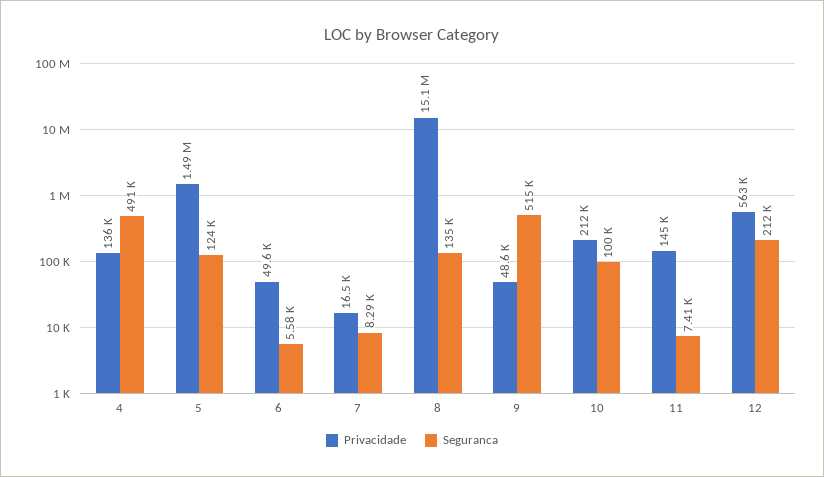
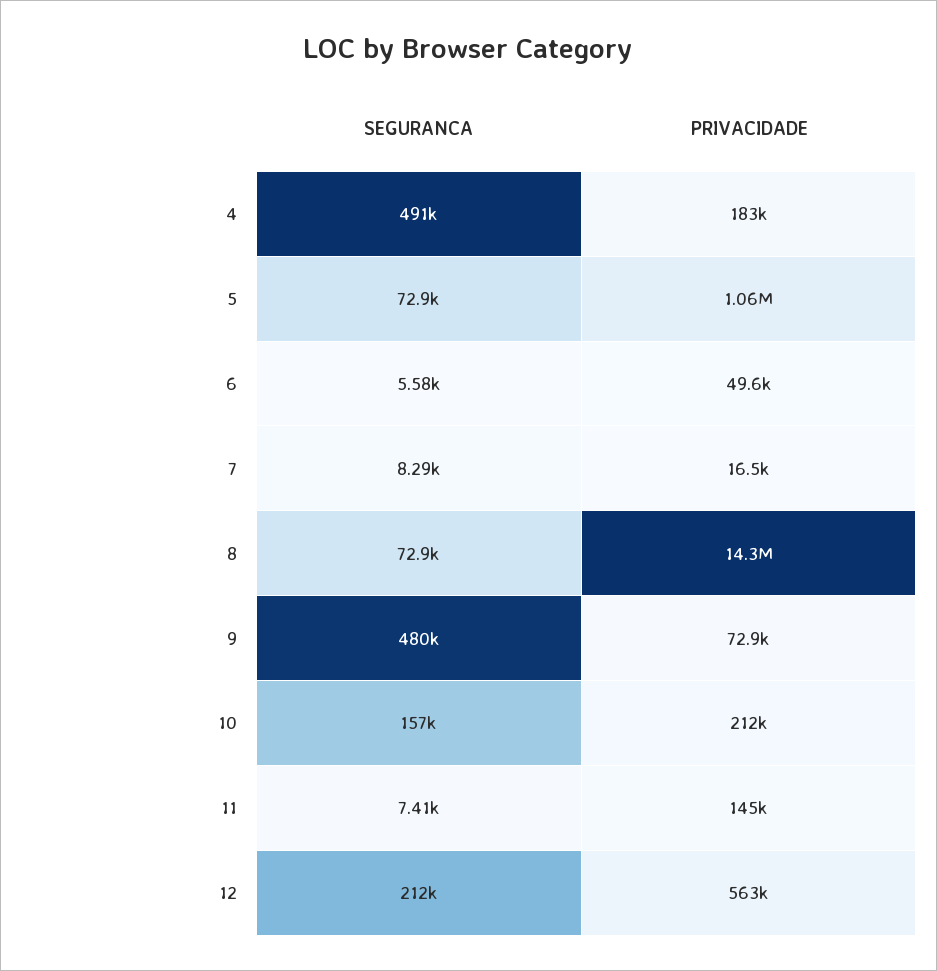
Privacidade, 4: 136000 -> 183000
Privacidade, 5: 1490000 -> 1060000
Seguranca, 5: 124000 -> 72900
Privacidade, 8: 15100000 -> 14300000
Seguranca, 8: 135000 -> 72900
Privacidade, 9: 48600 -> 72900
Seguranca, 9: 515000 -> 480000
Seguranca, 10: 100000 -> 157000

